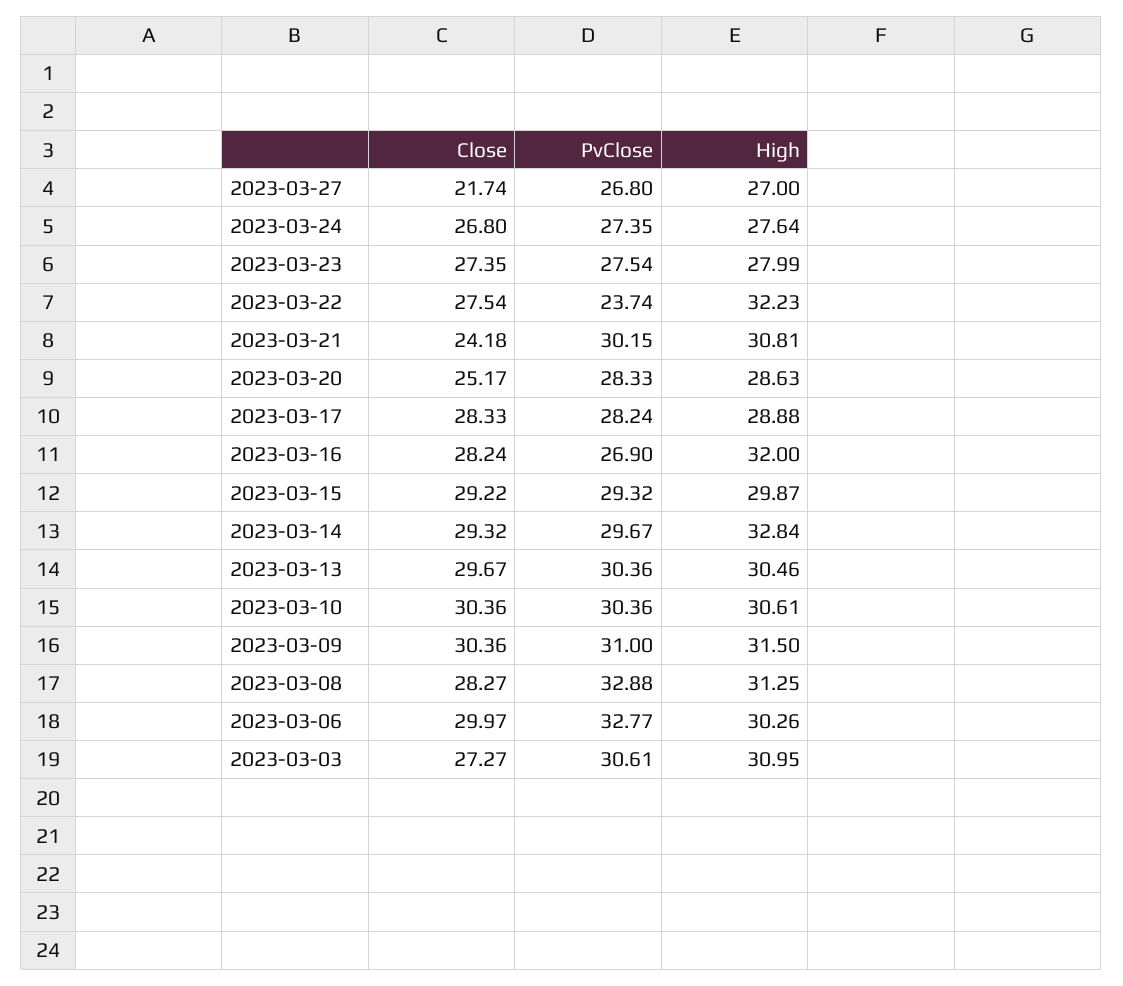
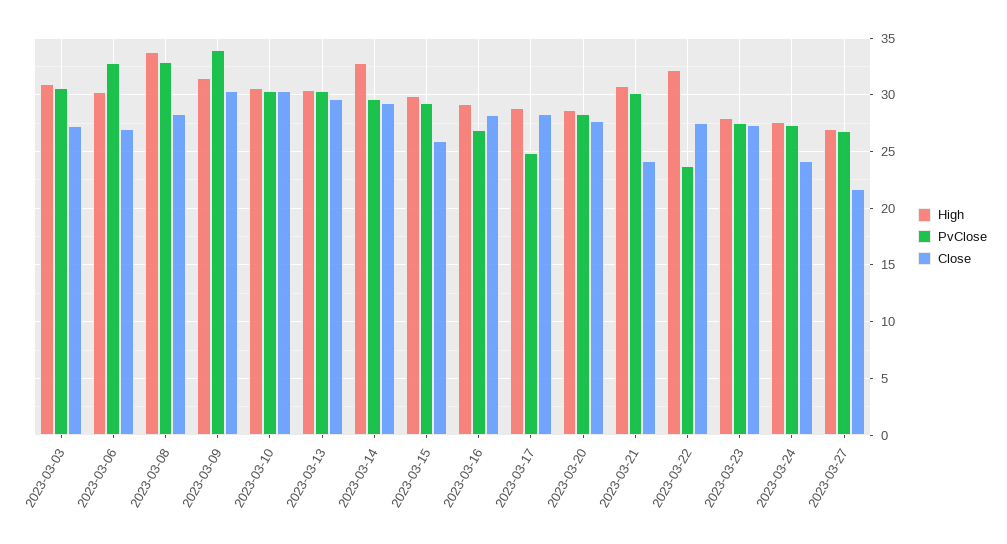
Close, 2023-03-24: 26.8 -> 24
Close, 2023-03-20: 25.17 -> 28
PvClose, 2023-03-17: 28.24 -> 25
High, 2023-03-16: 32 -> 29
Close, 2023-03-15: 29.22 -> 26
PvClose, 2023-03-09: 31 -> 34
High, 2023-03-08: 31.25 -> 34
Close, 2023-03-06: 29.97 -> 27

